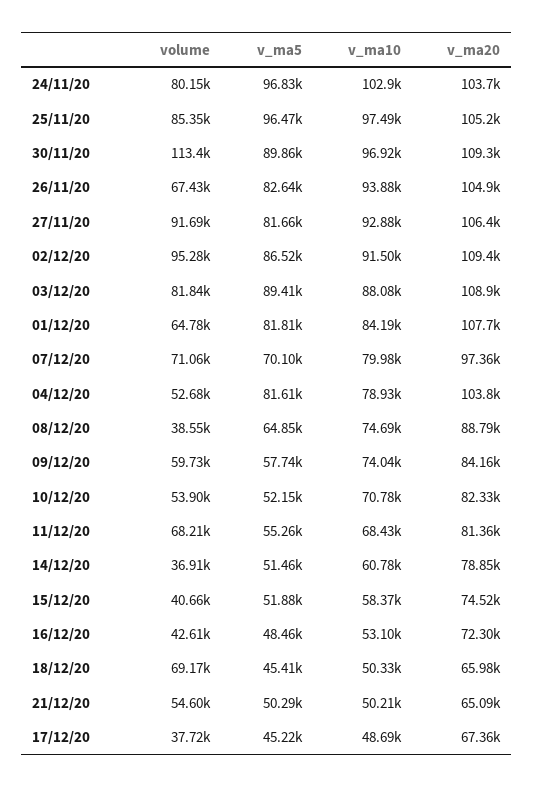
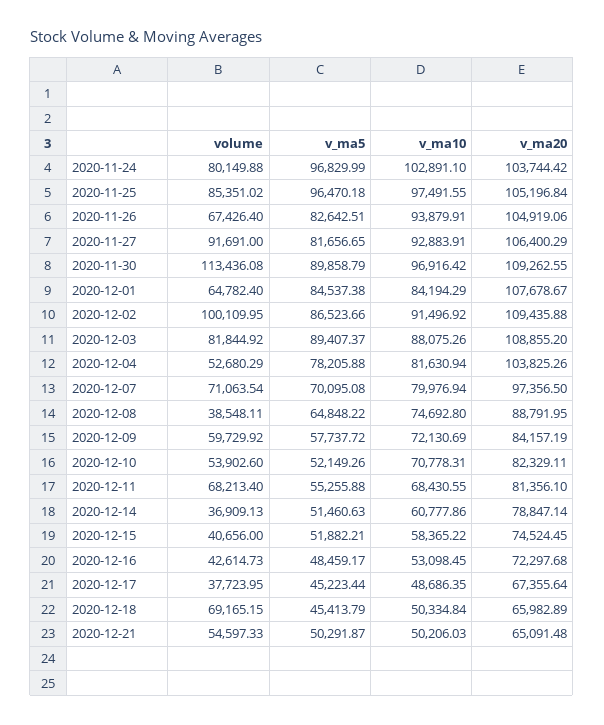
volume, 02/12/20: 95280 -> 100109.95
v_ma5, 01/12/20: 81810 -> 84537.38
v_ma5, 04/12/20: 81610 -> 78205.88
v_ma10, 04/12/20: 78930 -> 81630.94
v_ma10, 09/12/20: 74040 -> 72130.69

